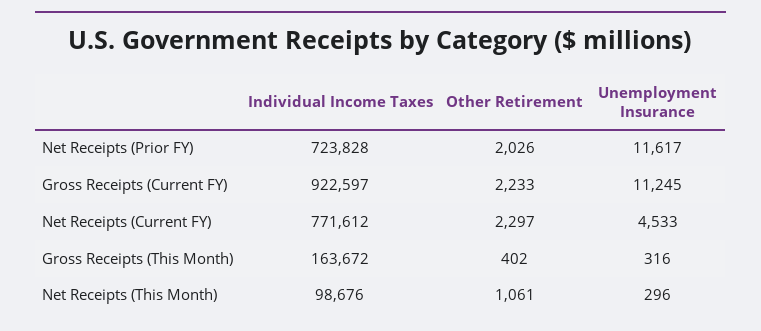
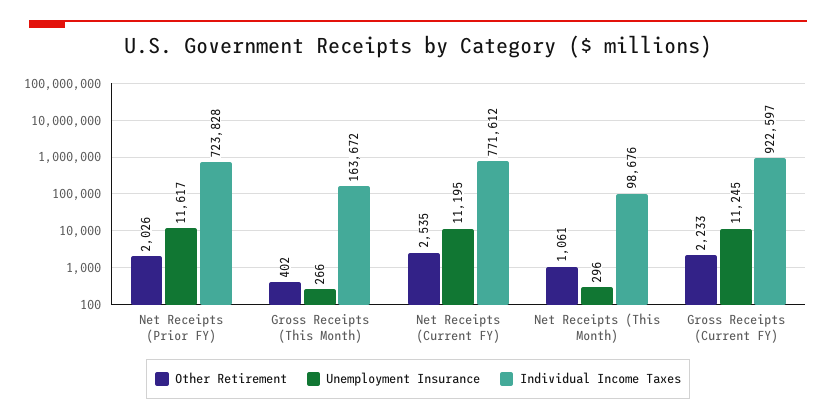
Other Retirement, Net Receipts (Current FY): 2297 -> 2535
Unemployment Insurance, Net Receipts (Current FY): 4533 -> 11195
Unemployment Insurance, Gross Receipts (This Month): 316 -> 266

